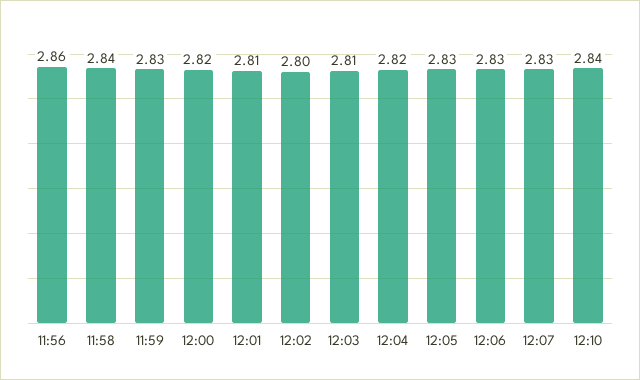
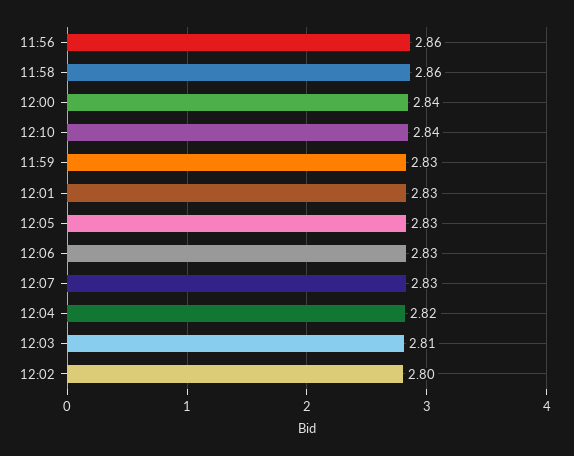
11:58: 2.84 -> 2.86
12:00: 2.82 -> 2.84
12:01: 2.81 -> 2.83

